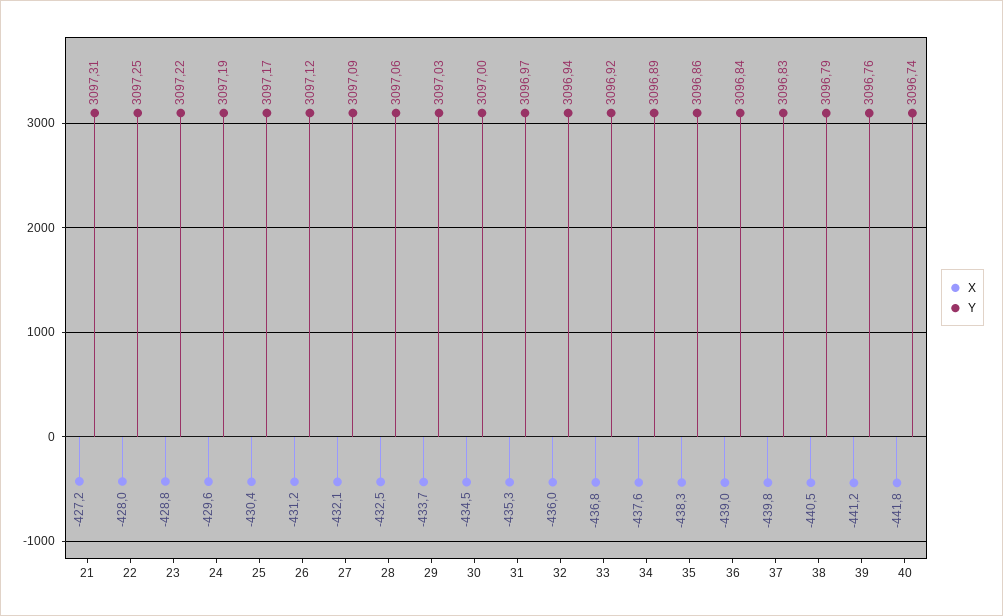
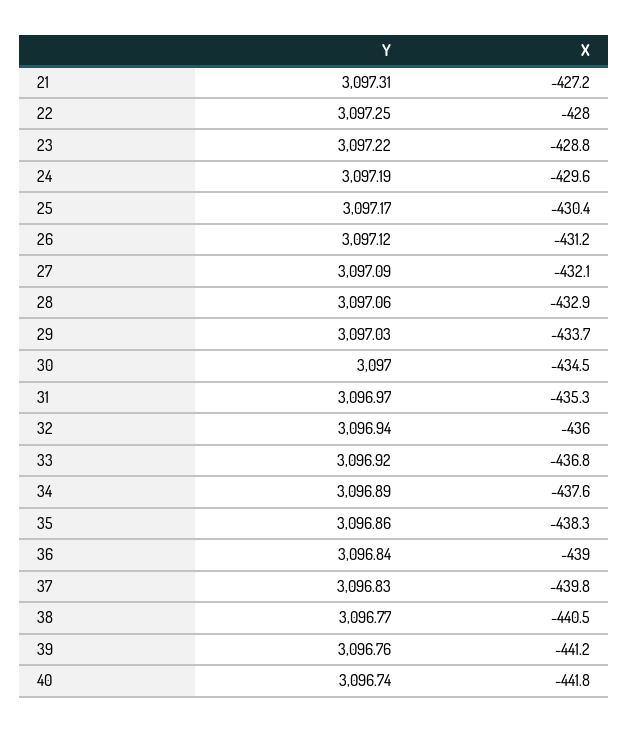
X, 28: -432.5 -> -432.9
Y, 38: 3096.79 -> 3096.77

